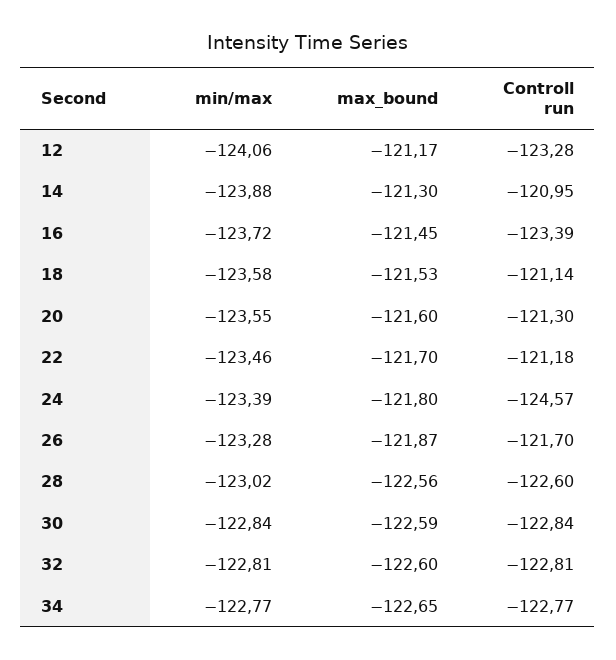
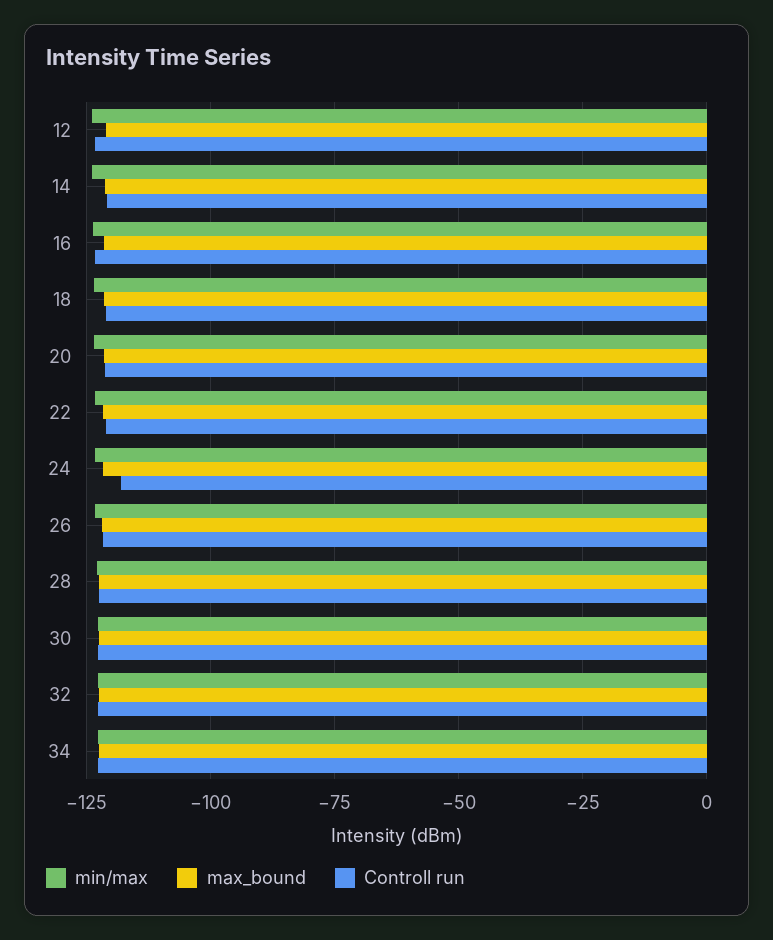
Controll run, 24: -124.57 -> -117.5

